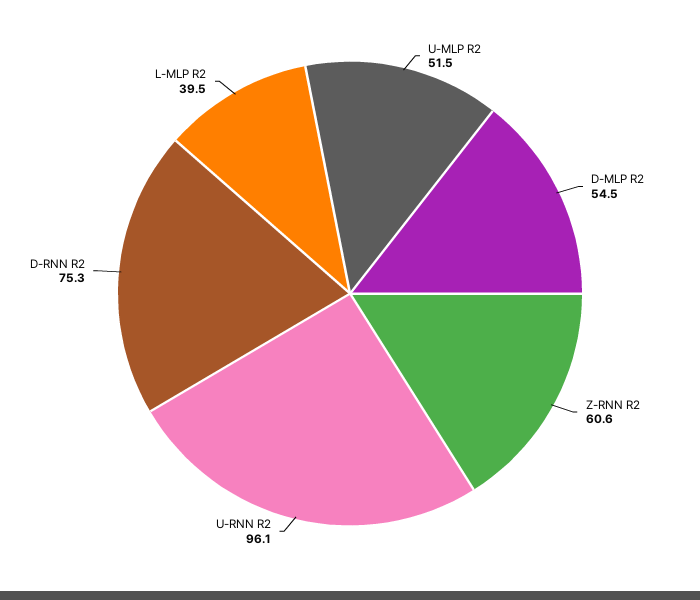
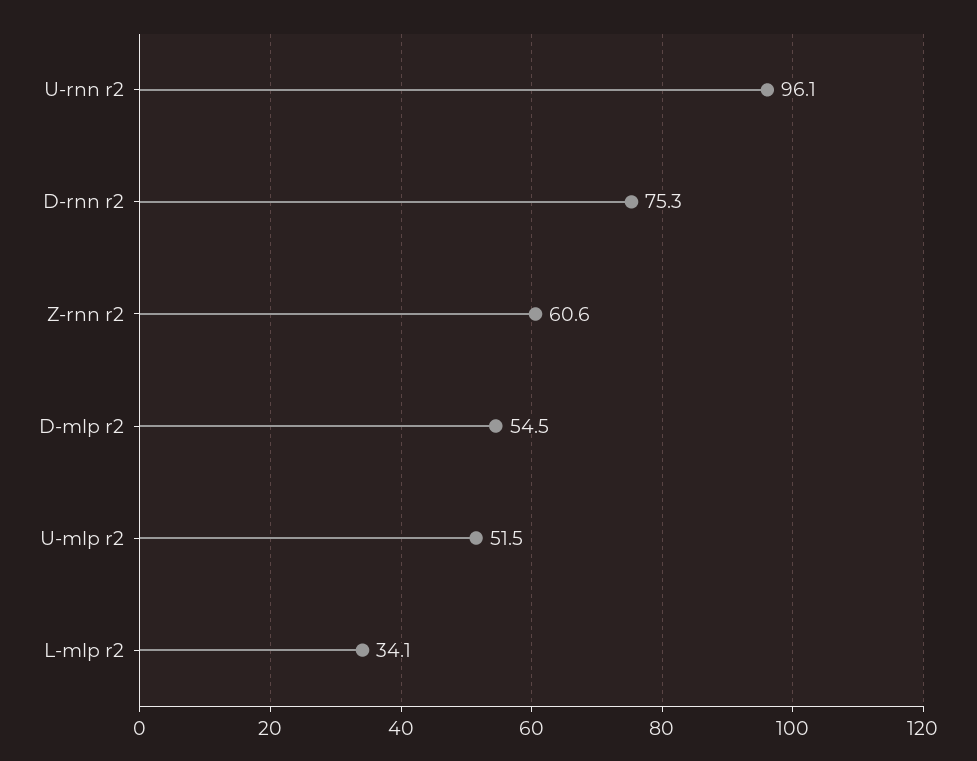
L-MLP R2: 39.5 -> 34.1

